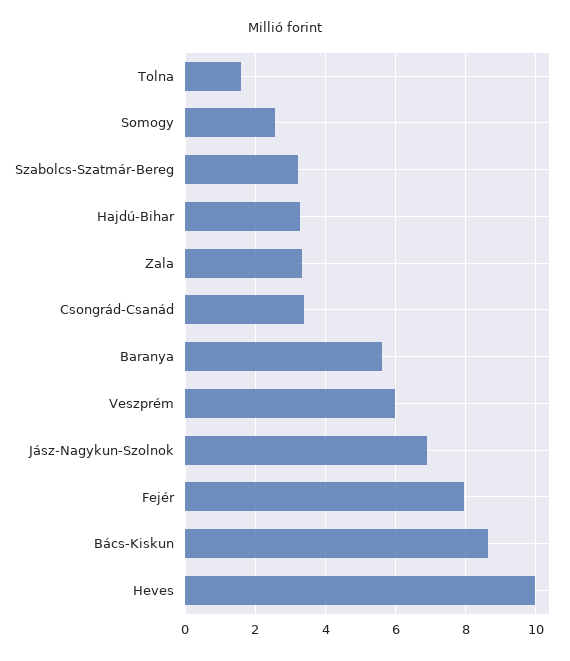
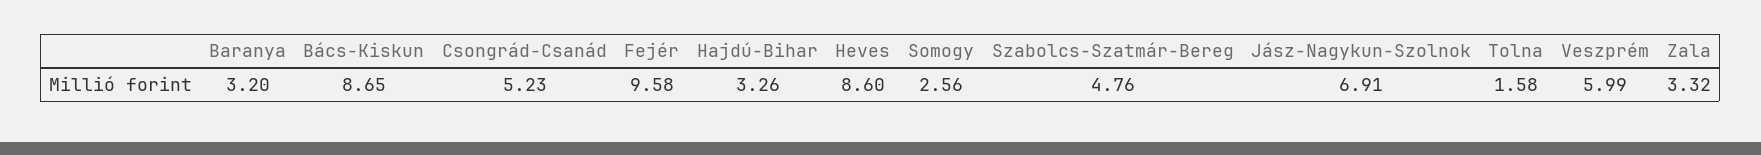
Szabolcs-Szatmár-Bereg: 3.2 -> 4.76
Csongrád-Csanád: 3.4 -> 5.23
Baranya: 5.6 -> 3.2
Fejér: 8 -> 9.58
Heves: 10 -> 8.6

